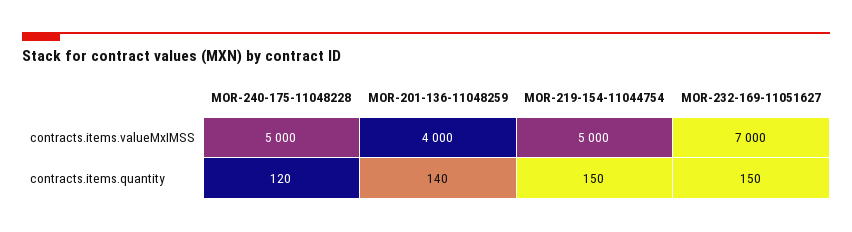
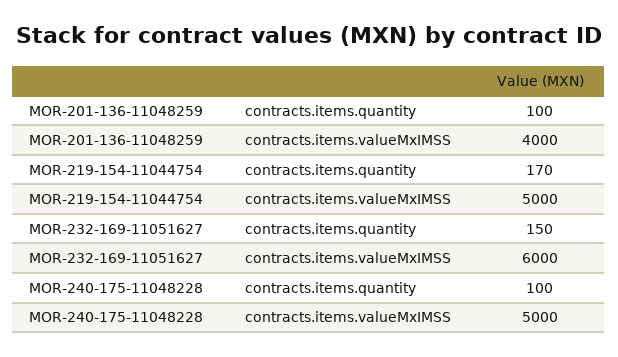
MOR-232-169-11051627, contracts.items.valueMxIMSS: 7000 -> 6000
MOR-240-175-11048228, contracts.items.quantity: 120 -> 100
MOR-201-136-11048259, contracts.items.quantity: 140 -> 100
MOR-219-154-11044754, contracts.items.quantity: 150 -> 170

